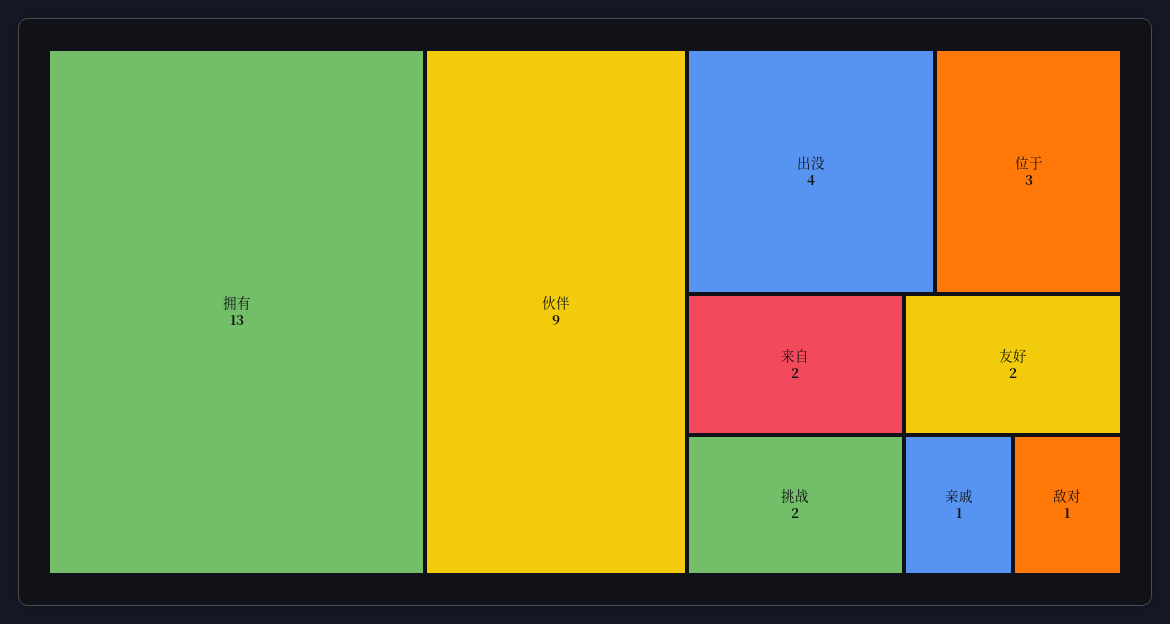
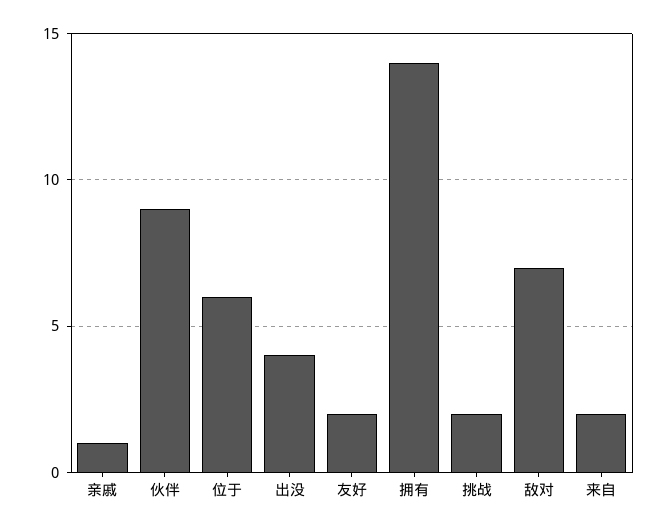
拥有: 13 -> 14
位于: 3 -> 6
敌对: 1 -> 7

